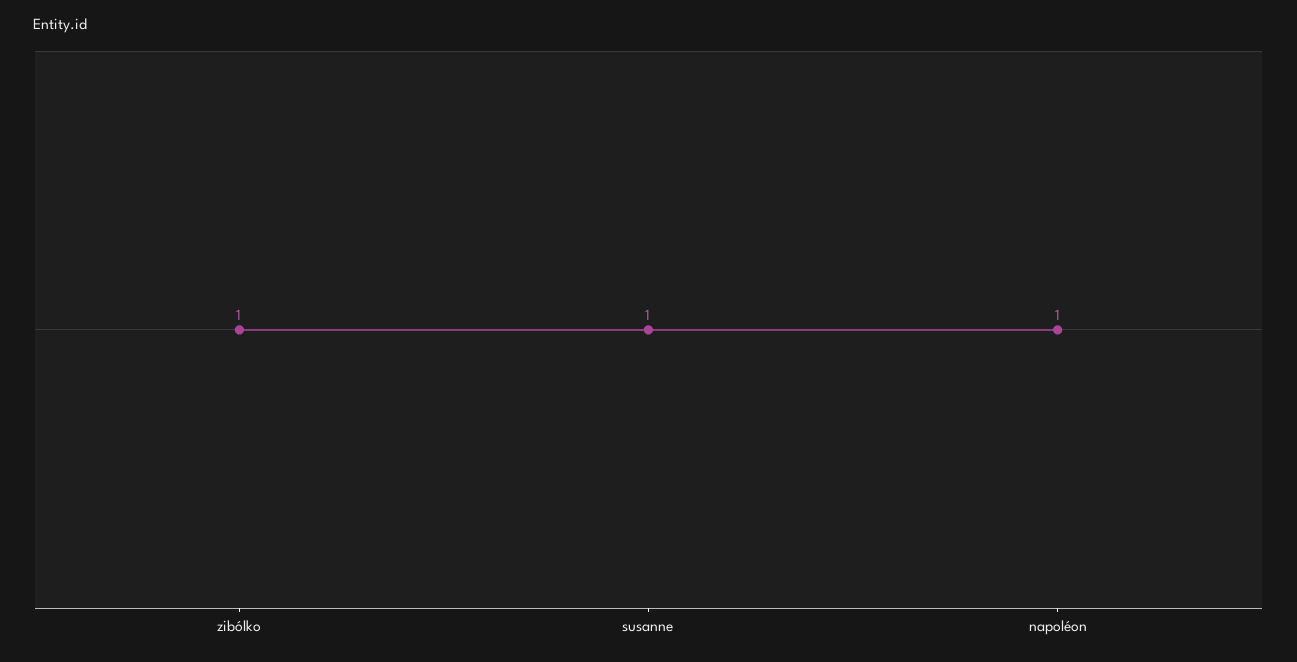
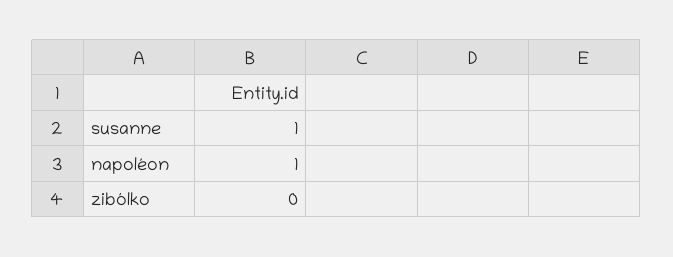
zibólko: 1 -> 0

